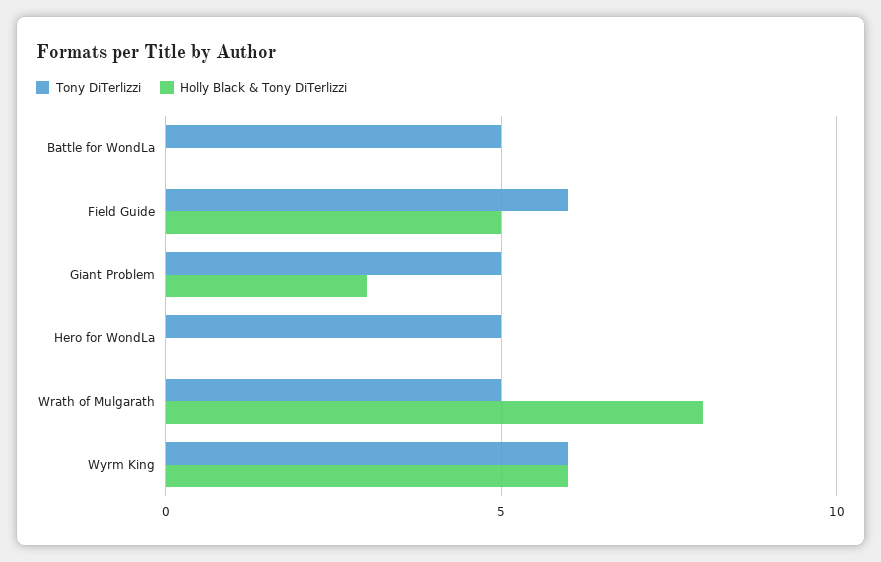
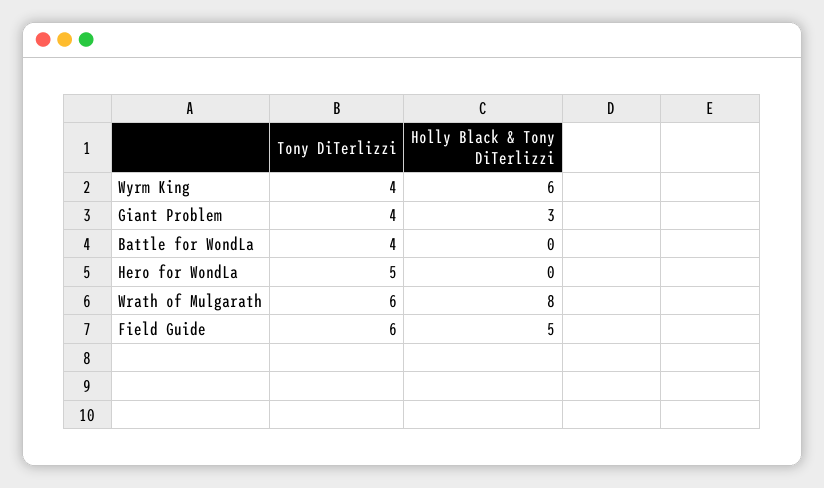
Tony DiTerlizzi, Battle for WondLa: 5 -> 4
Tony DiTerlizzi, Giant Problem: 5 -> 4
Tony DiTerlizzi, Wrath of Mulgarath: 5 -> 6
Tony DiTerlizzi, Wyrm King: 6 -> 4

